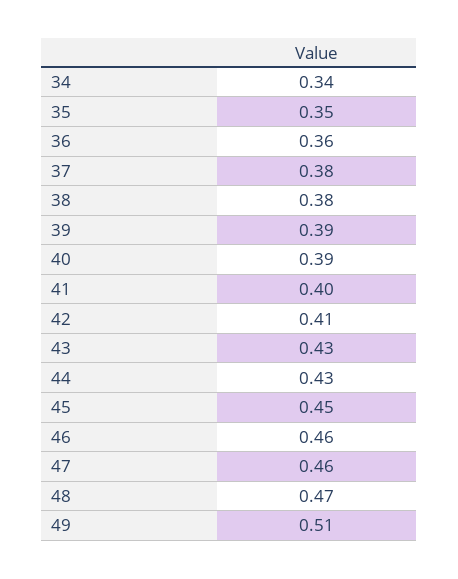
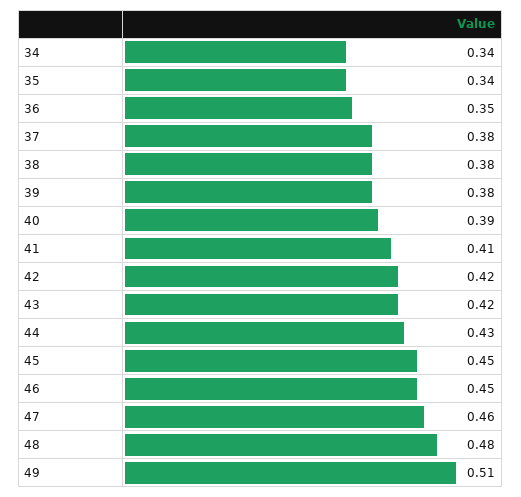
35: 0.35 -> 0.34
36: 0.36 -> 0.35
39: 0.39 -> 0.38
41: 0.4 -> 0.41
42: 0.41 -> 0.42
43: 0.43 -> 0.42
46: 0.46 -> 0.45
48: 0.47 -> 0.48

